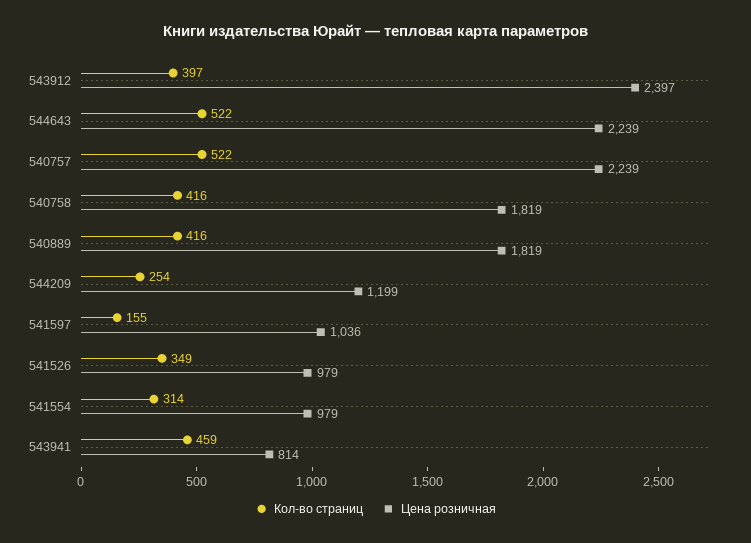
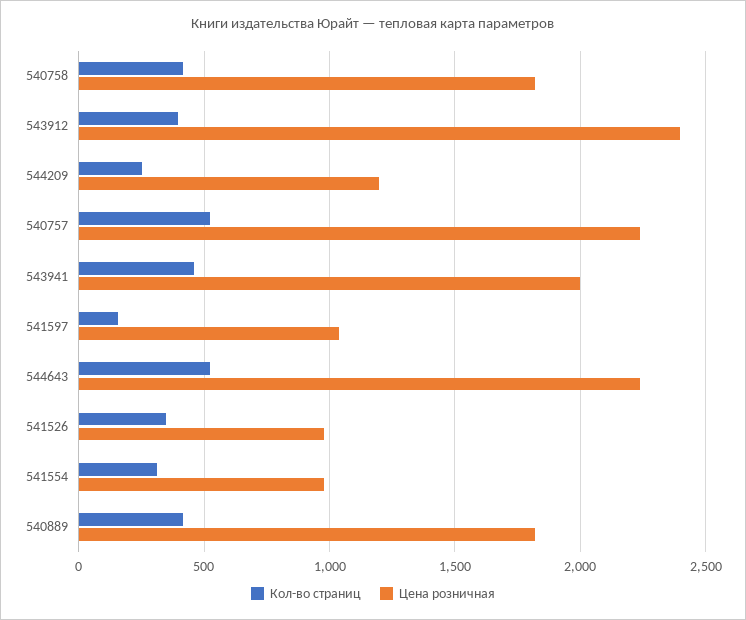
Цена розничная, 543941: 814 -> 2000

